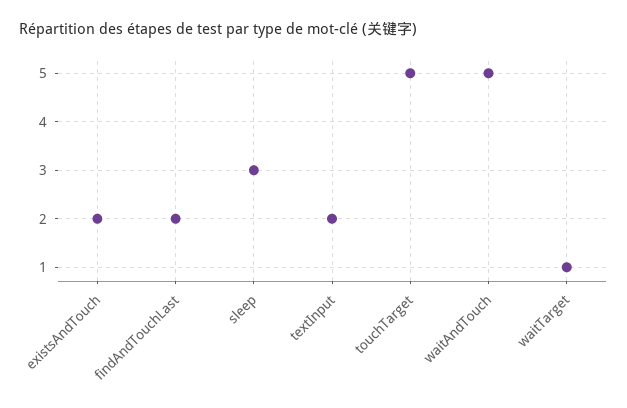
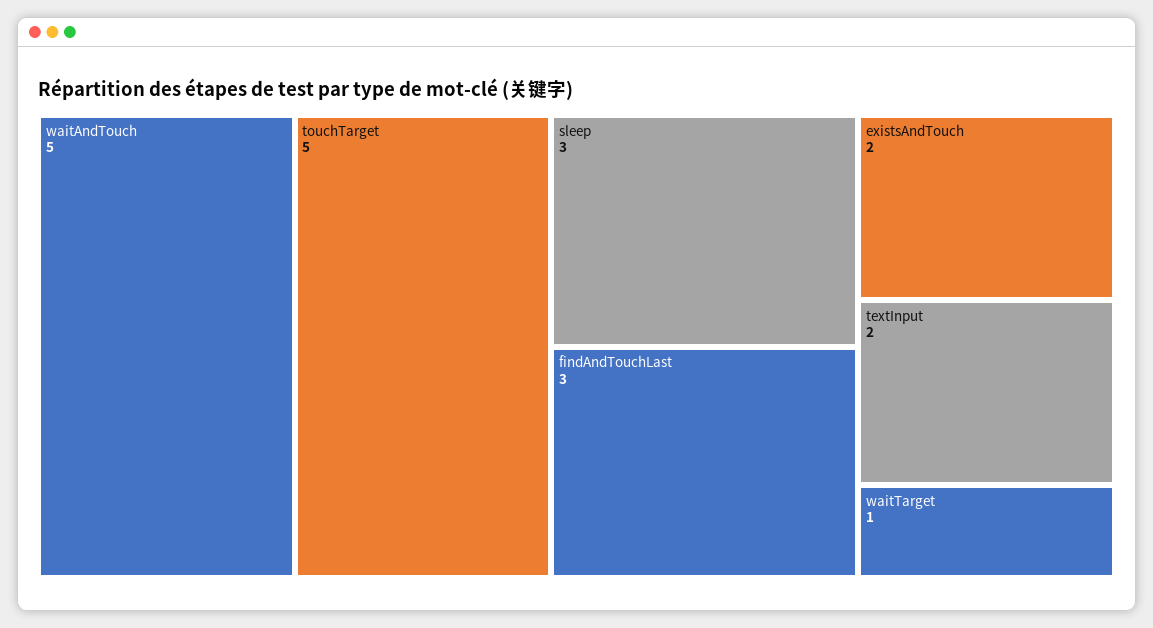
findAndTouchLast: 2 -> 3

